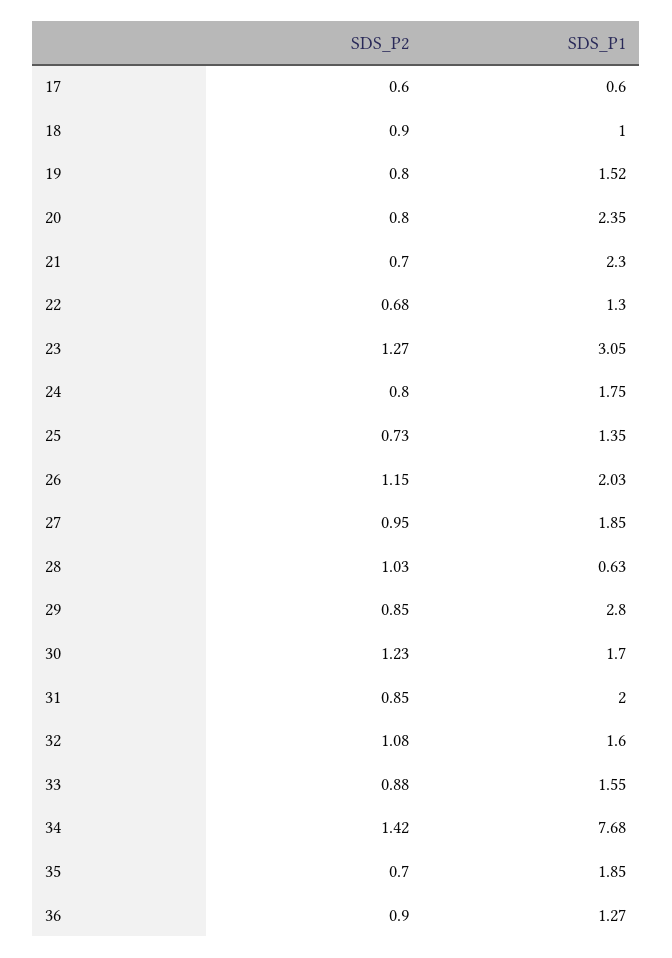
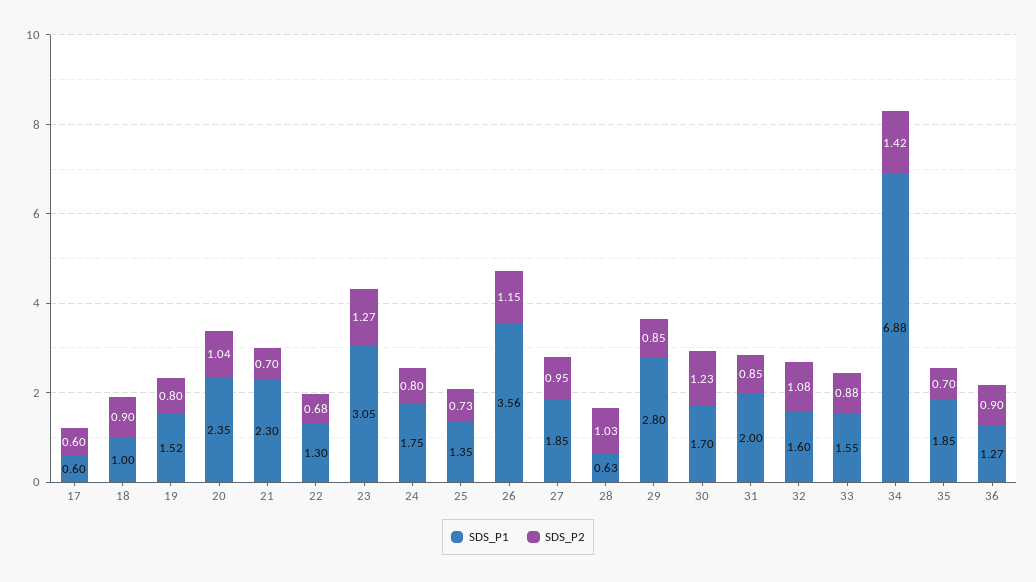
SDS_P2, 20: 0.8 -> 1.04
SDS_P1, 26: 2.03 -> 3.56
SDS_P1, 34: 7.68 -> 6.88

